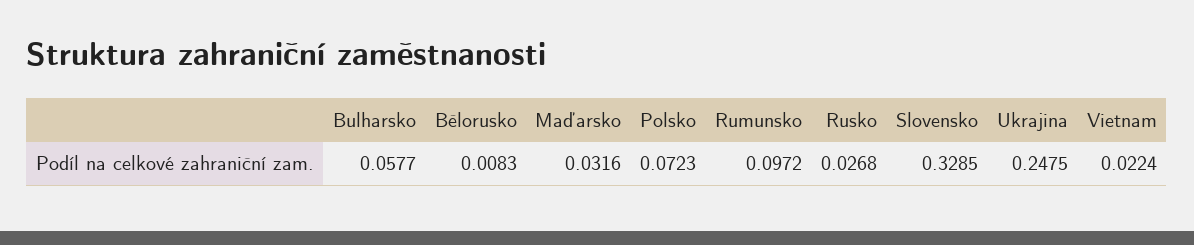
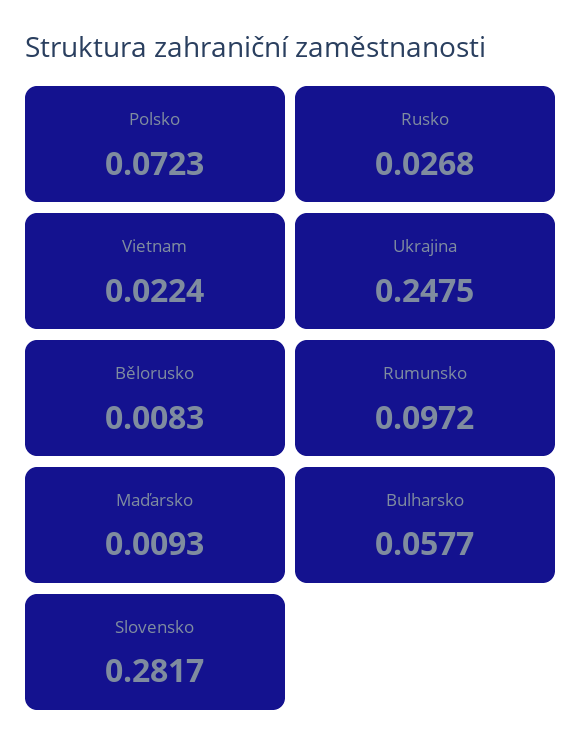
Maďarsko: 0.0316 -> 0.0093
Slovensko: 0.3285 -> 0.2817

